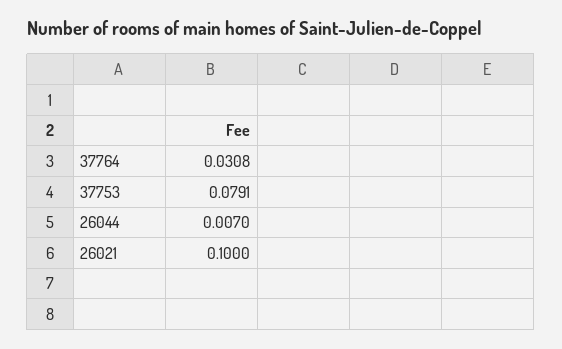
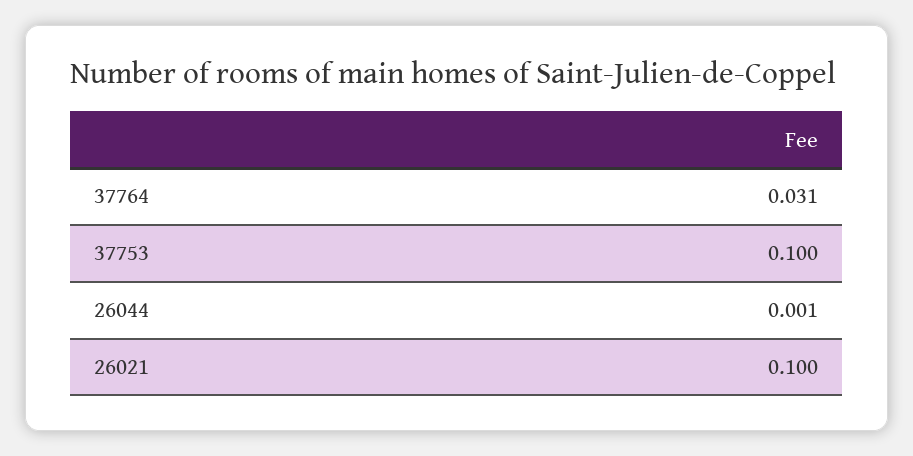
37753: 0.0791 -> 0.1
26044: 0.007 -> 0.001

